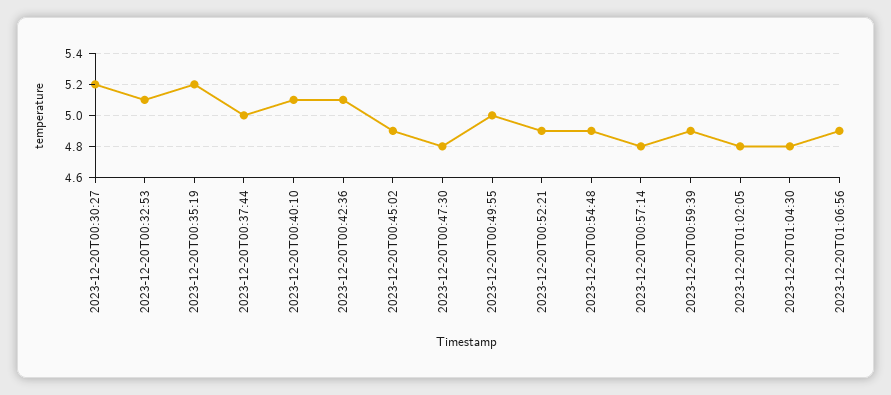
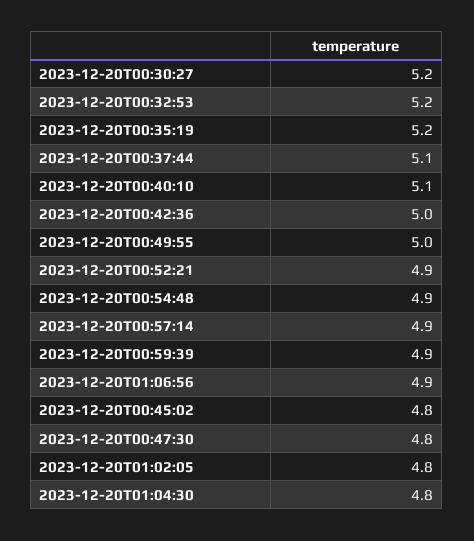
2023-12-20T00:32:53: 5.1 -> 5.2
2023-12-20T00:37:44: 5 -> 5.1
2023-12-20T00:42:36: 5.1 -> 5
2023-12-20T00:45:02: 4.9 -> 4.8
2023-12-20T00:57:14: 4.8 -> 4.9

